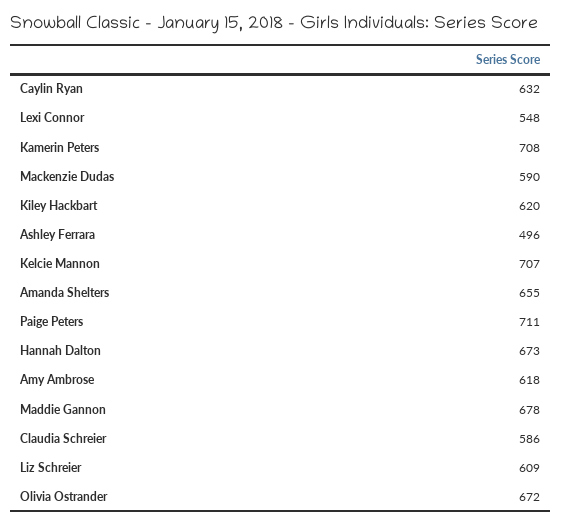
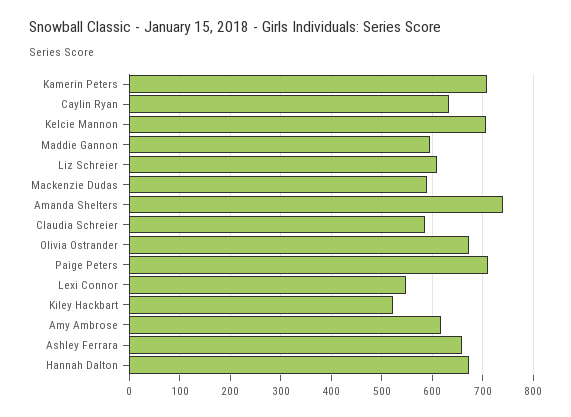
Kiley Hackbart: 620 -> 520
Ashley Ferrara: 496 -> 660
Amanda Shelters: 655 -> 740
Maddie Gannon: 678 -> 600

